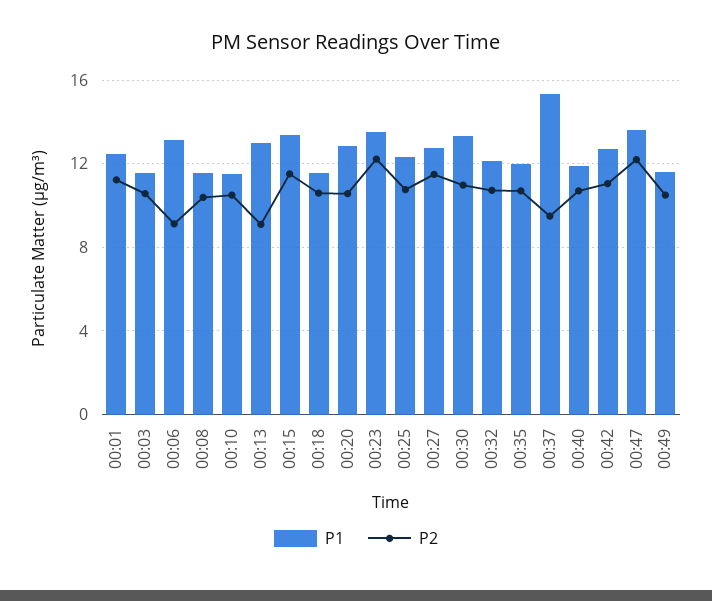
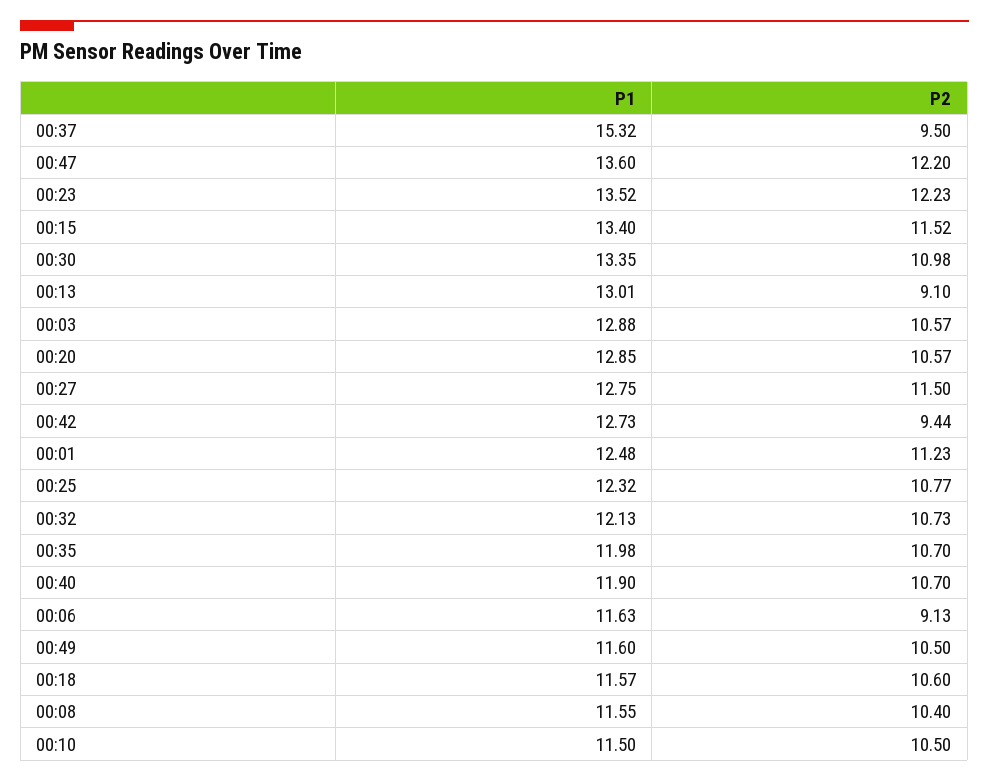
P1, 00:03: 11.5 -> 12.88
P1, 00:06: 13 -> 11.63
P2, 00:42: 11 -> 9.44

